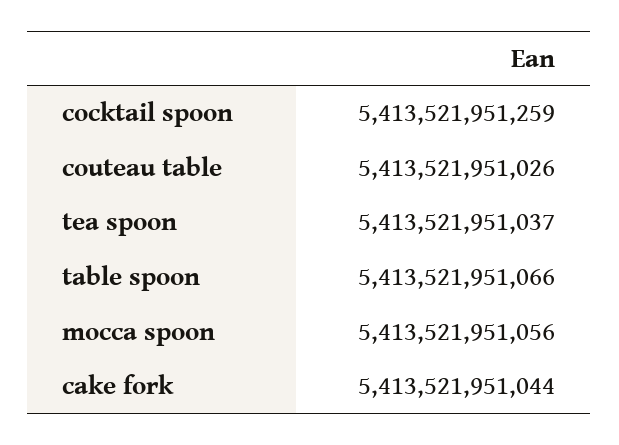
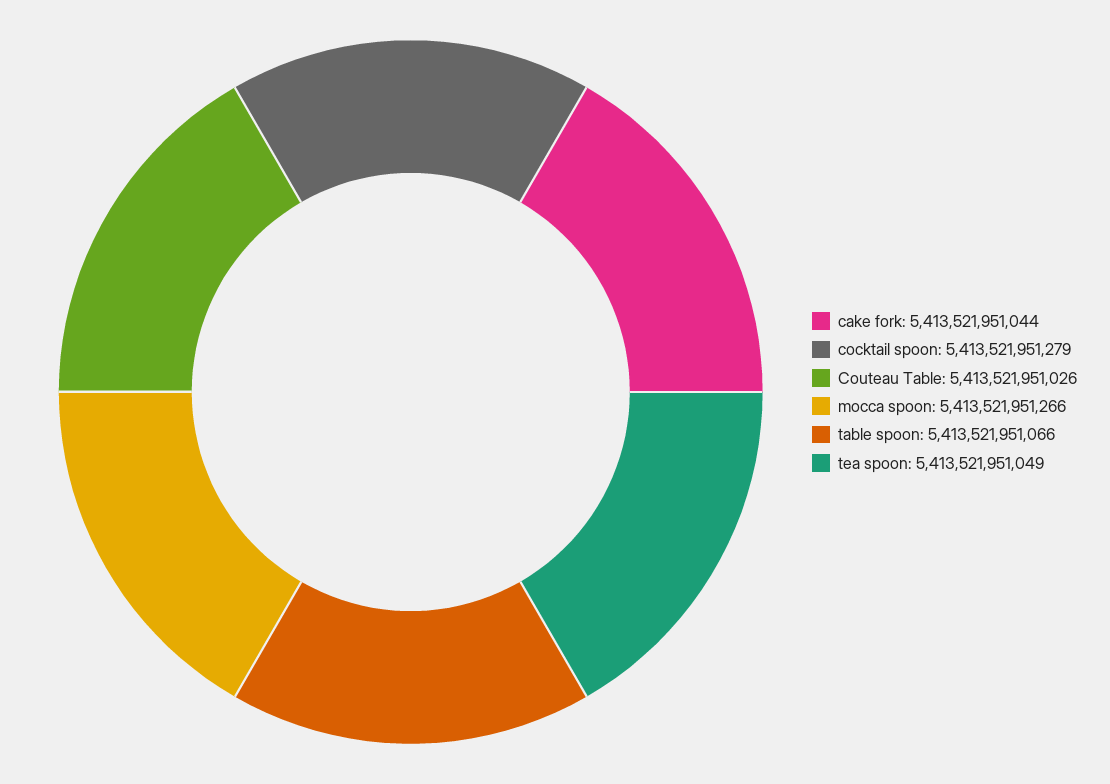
cocktail spoon: 5413521951259 -> 5413521951279
tea spoon: 5413521951037 -> 5413521951049
mocca spoon: 5413521951056 -> 5413521951266

